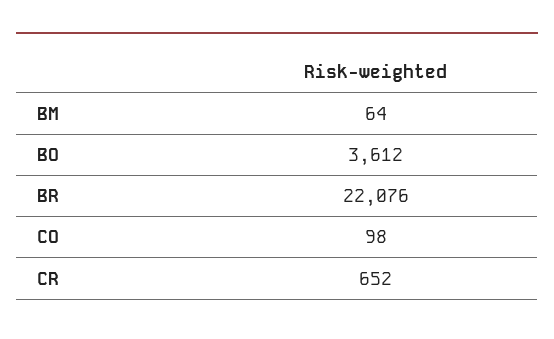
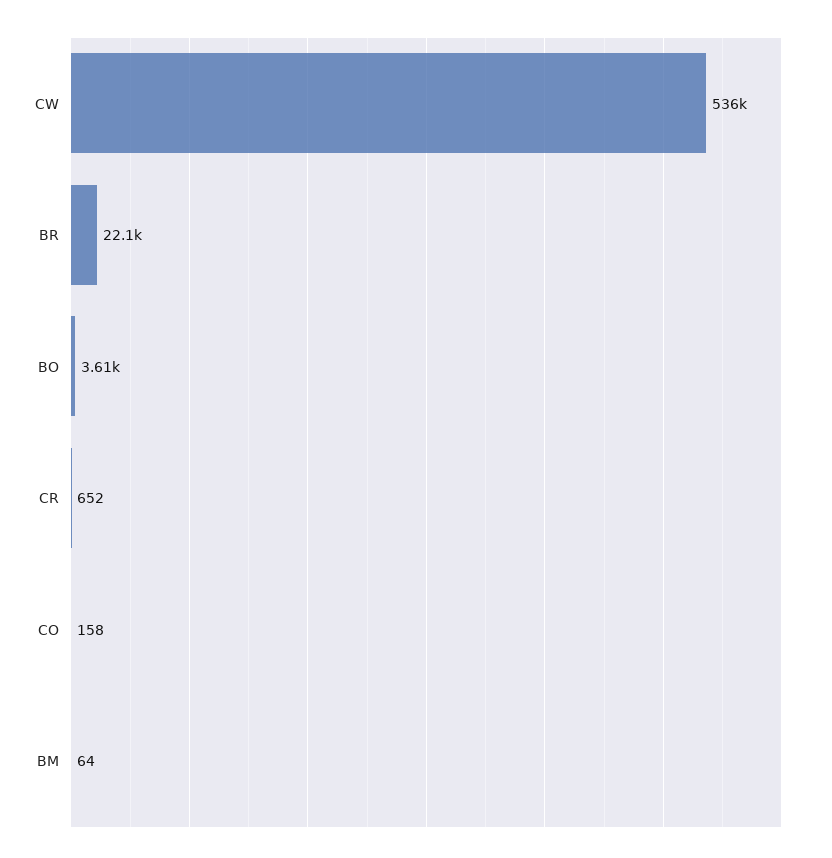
CO: 98 -> 158
CW: none -> 536000

